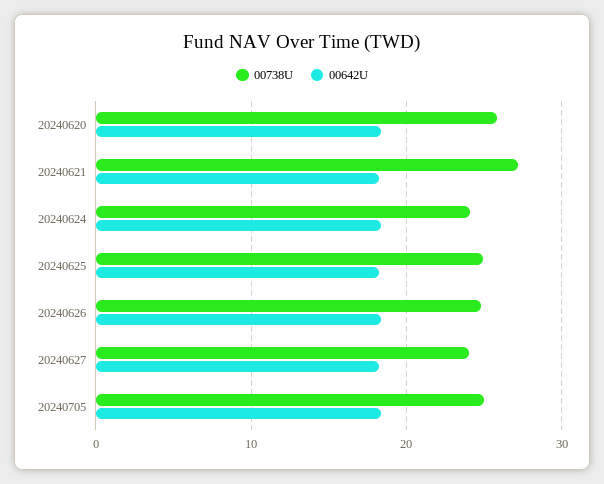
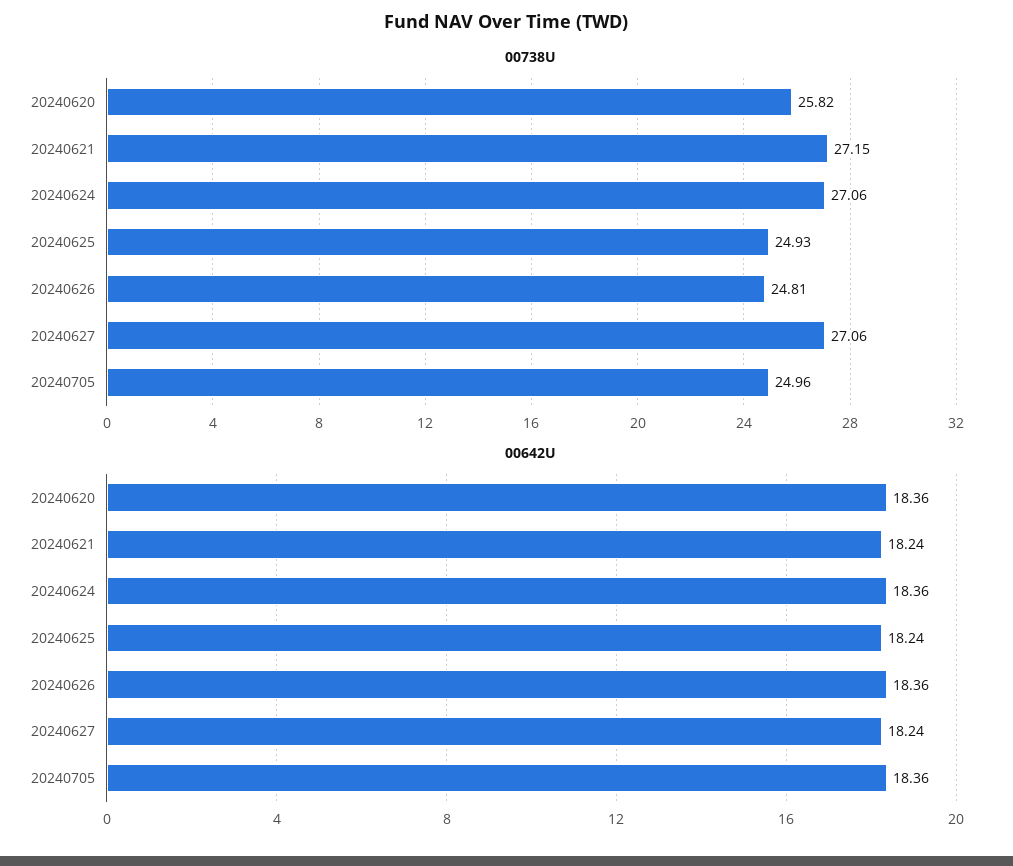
00738U, 20240624: 24 -> 27.06
00738U, 20240627: 24 -> 27.06

